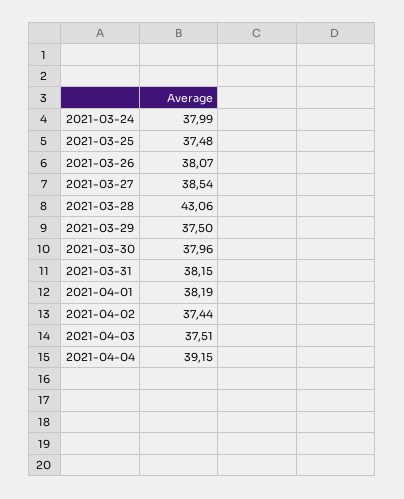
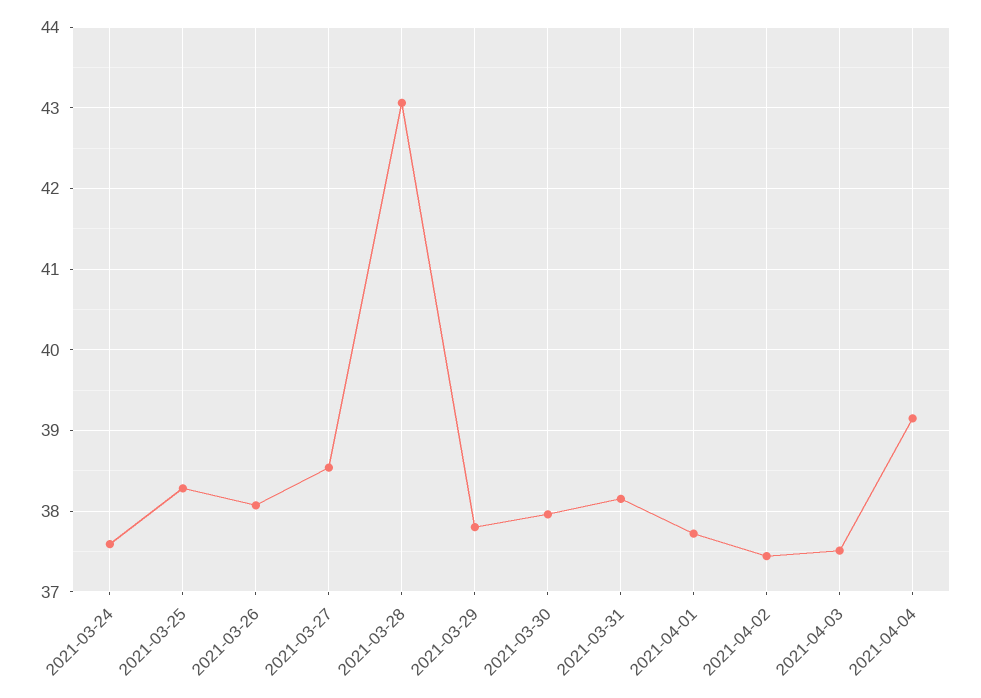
2021-03-24: 37.99 -> 37.6
2021-03-25: 37.48 -> 38.3
2021-03-29: 37.5 -> 37.8
2021-04-01: 38.19 -> 37.7

